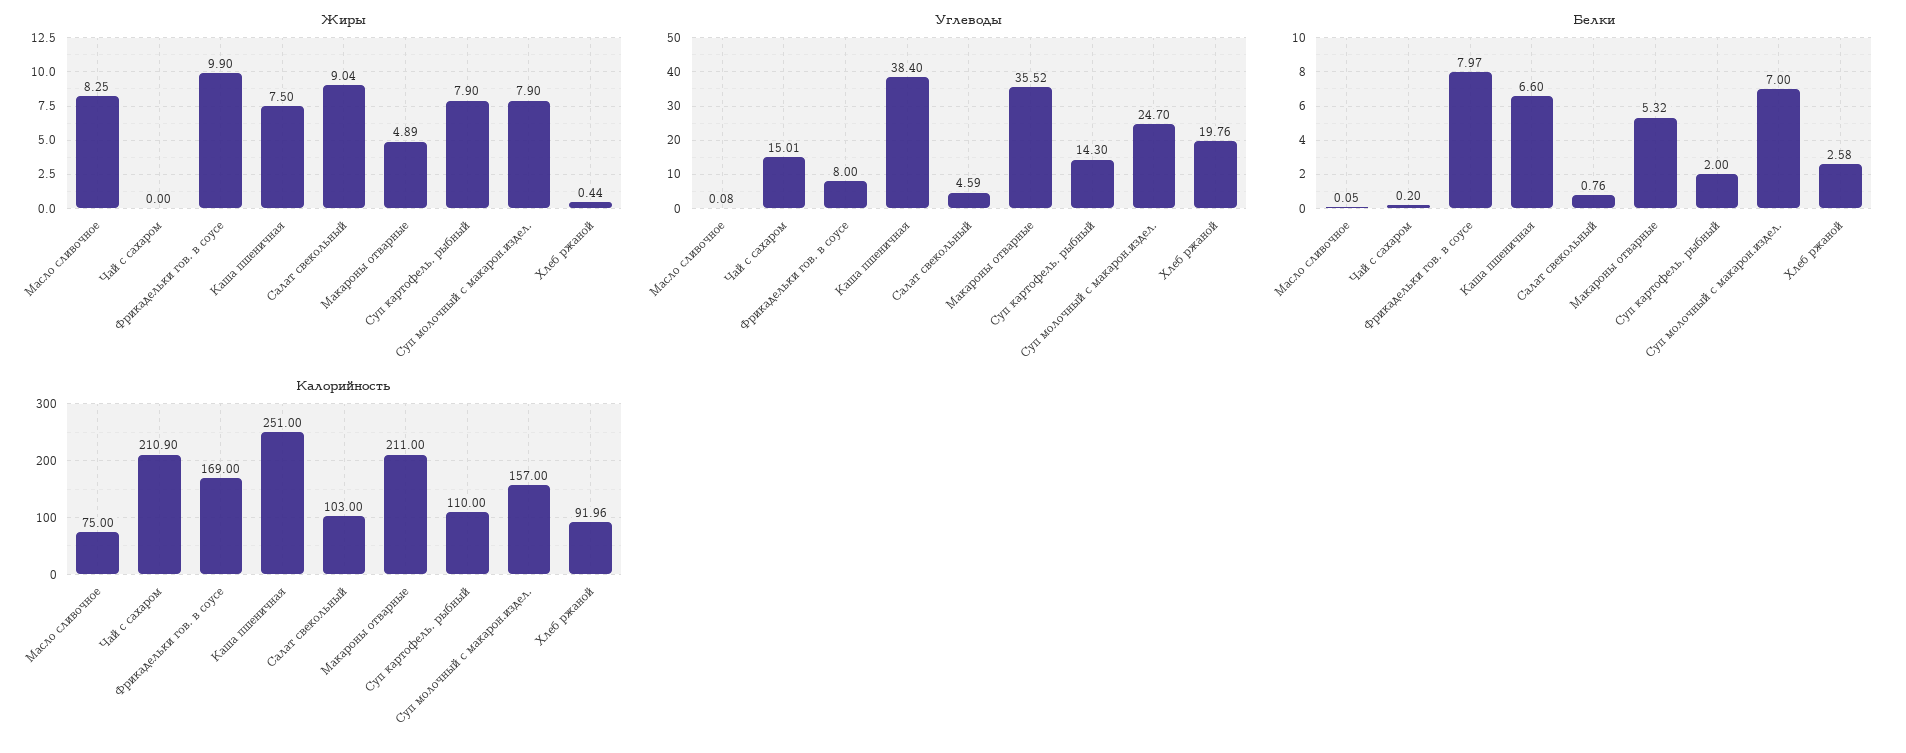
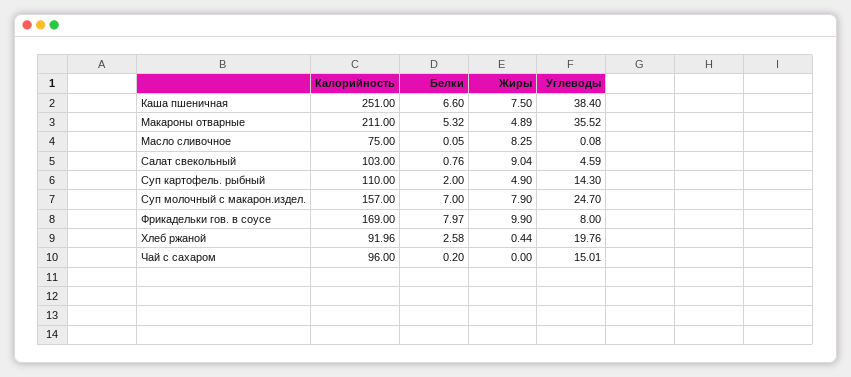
Жиры, Суп картофель. рыбный: 7.9 -> 4.9
Калорийность, Чай с сахаром: 210.9 -> 96

